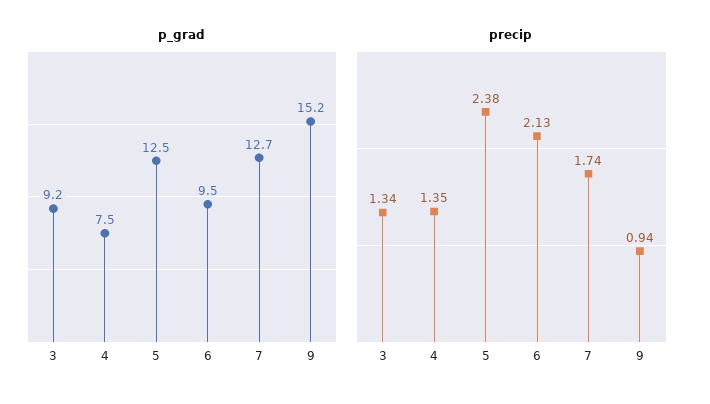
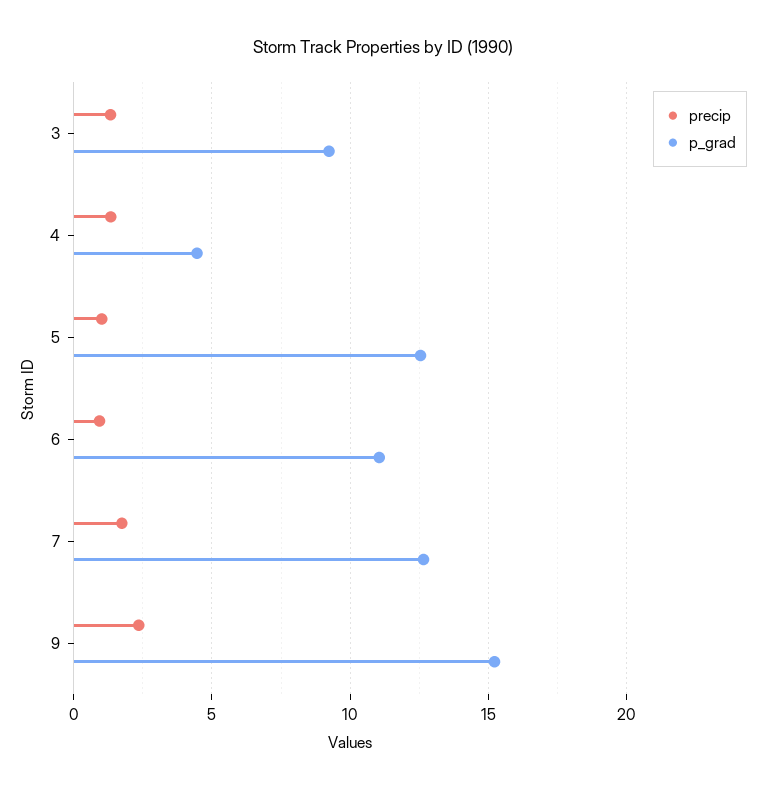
p_grad, 4: 7.5 -> 4.5
p_grad, 6: 9.5 -> 11
precip, 5: 2.38 -> 1
precip, 6: 2.13 -> 1
precip, 9: 0.94 -> 2.5

